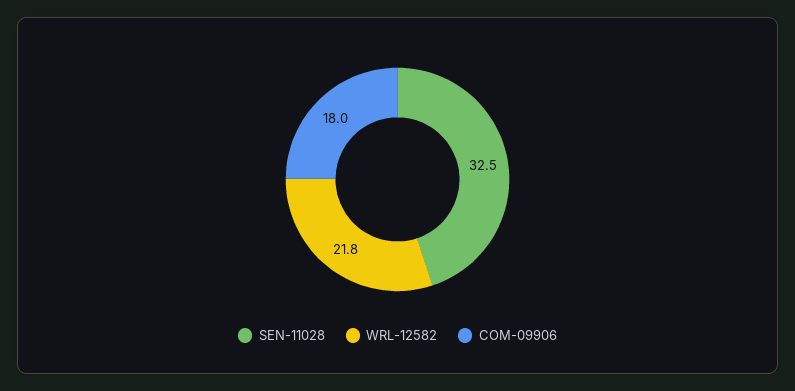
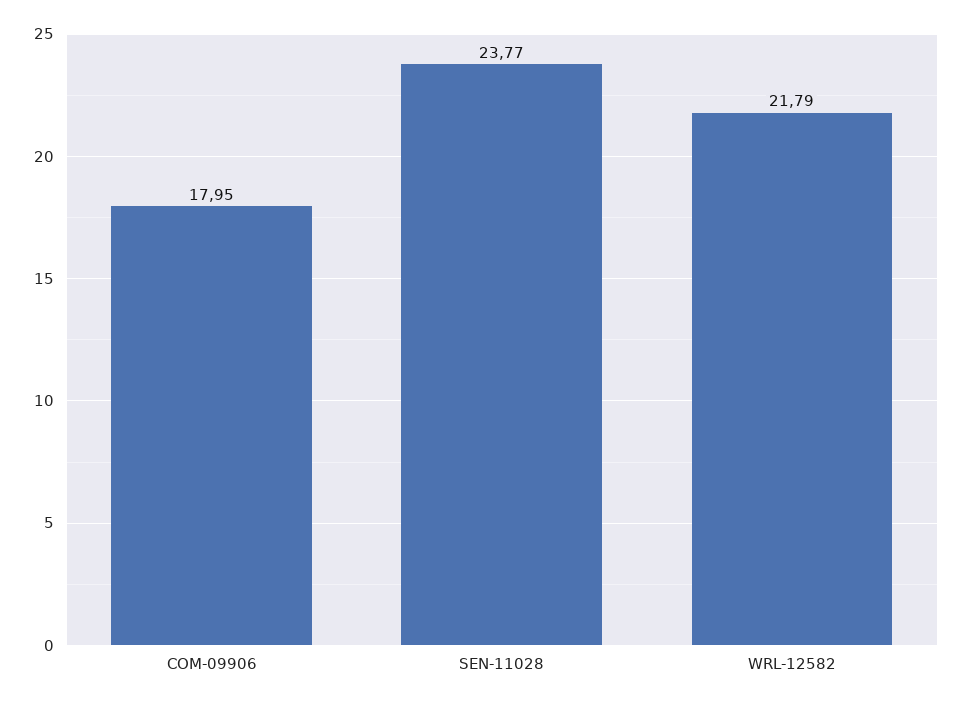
SEN-11028: 32.5 -> 23.77

